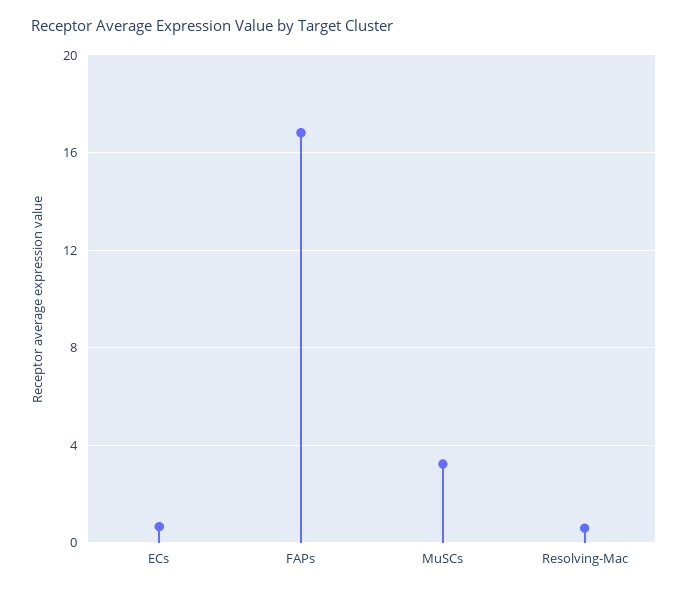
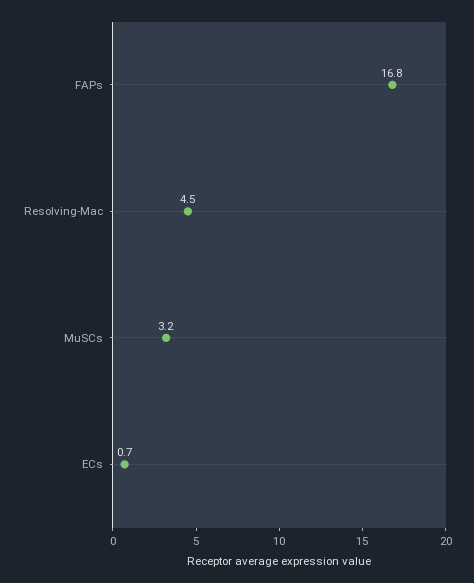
Resolving-Mac: 0.5 -> 4.5

